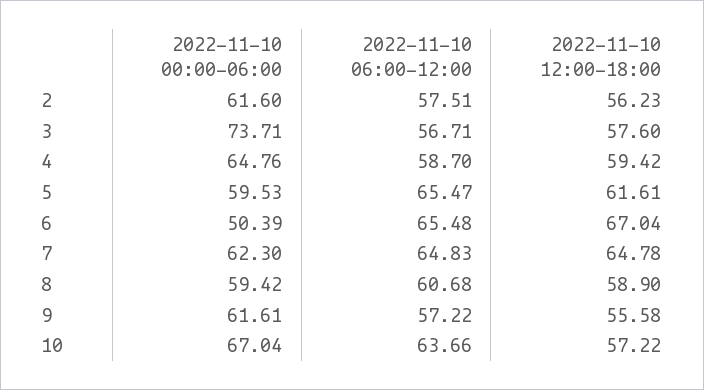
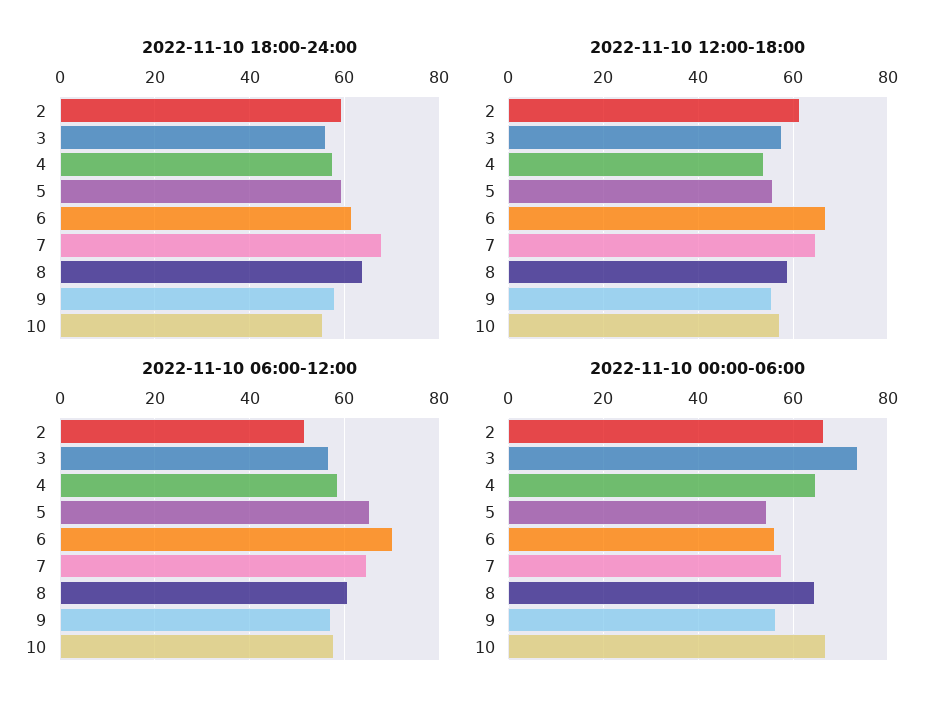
2022-11-10 00:00-06:00, 2: 61.6 -> 66
2022-11-10 06:00-12:00, 2: 57.51 -> 52
2022-11-10 12:00-18:00, 2: 56.23 -> 62
2022-11-10 12:00-18:00, 4: 59.42 -> 54
2022-11-10 00:00-06:00, 5: 59.53 -> 54
2022-11-10 12:00-18:00, 5: 61.61 -> 56
2022-11-10 00:00-06:00, 6: 50.39 -> 56
2022-11-10 06:00-12:00, 6: 65.48 -> 70
2022-11-10 00:00-06:00, 7: 62.3 -> 58
2022-11-10 00:00-06:00, 8: 59.42 -> 64
2022-11-10 00:00-06:00, 9: 61.61 -> 56
2022-11-10 06:00-12:00, 10: 63.66 -> 58
2022-11-10 18:00-24:00, 2: none -> 60
2022-11-10 18:00-24:00, 3: none -> 56
2022-11-10 18:00-24:00, 4: none -> 58
2022-11-10 18:00-24:00, 5: none -> 60
2022-11-10 18:00-24:00, 6: none -> 62
2022-11-10 18:00-24:00, 7: none -> 68
2022-11-10 18:00-24:00, 8: none -> 64
2022-11-10 18:00-24:00, 9: none -> 58
2022-11-10 18:00-24:00, 10: none -> 56

